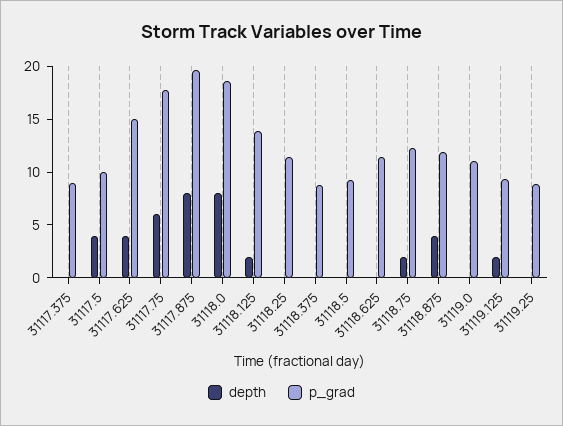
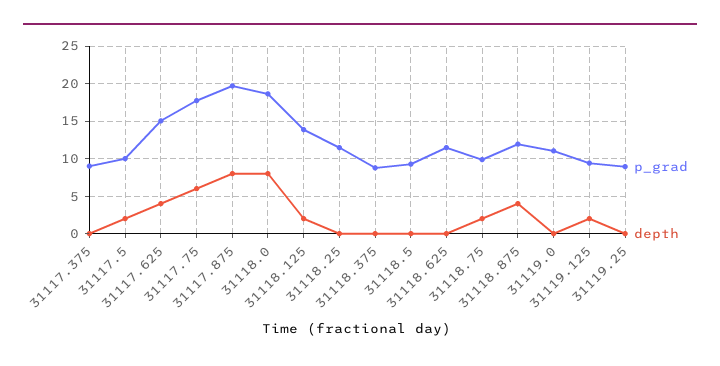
depth, 31117.5: 4 -> 2
p_grad, 31118.75: 12 -> 10

